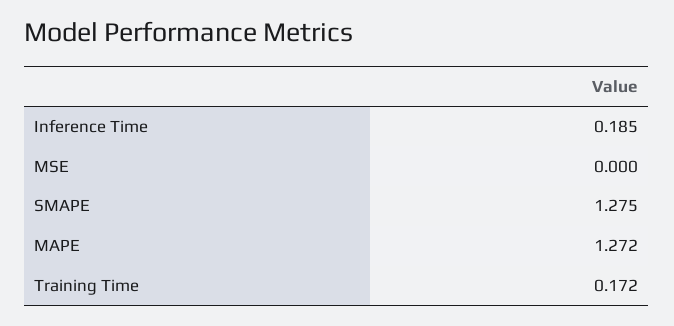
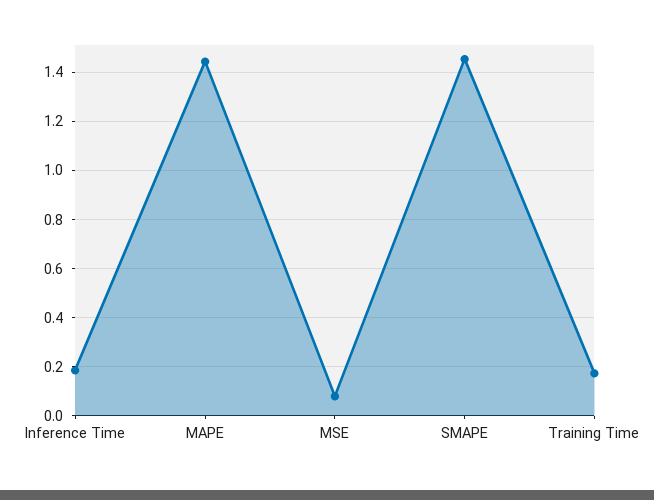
MSE: 0 -> 0.075
SMAPE: 1.275 -> 1.45
MAPE: 1.272 -> 1.45

